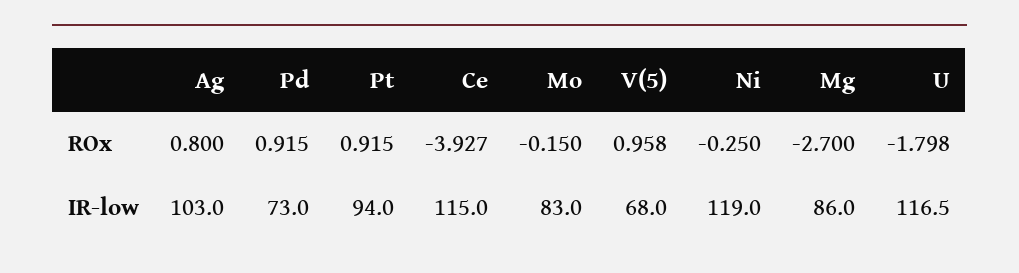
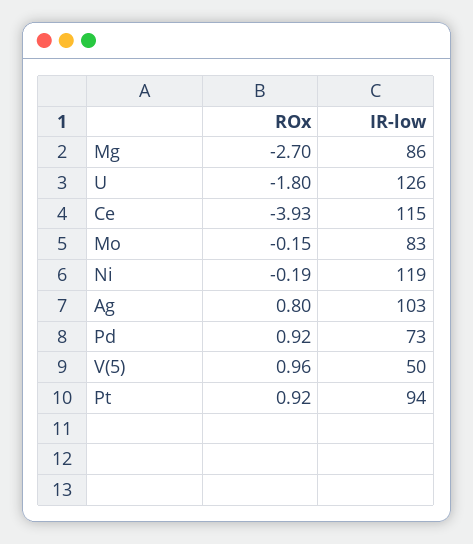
Ni, ROx: -0.25 -> -0.19
V(5), IR-low: 68 -> 50
U, IR-low: 116.5 -> 126

